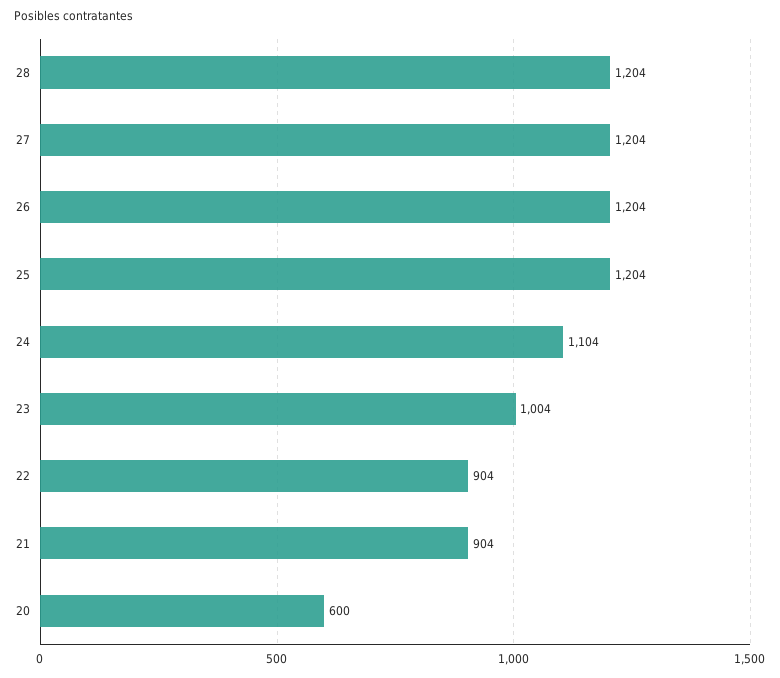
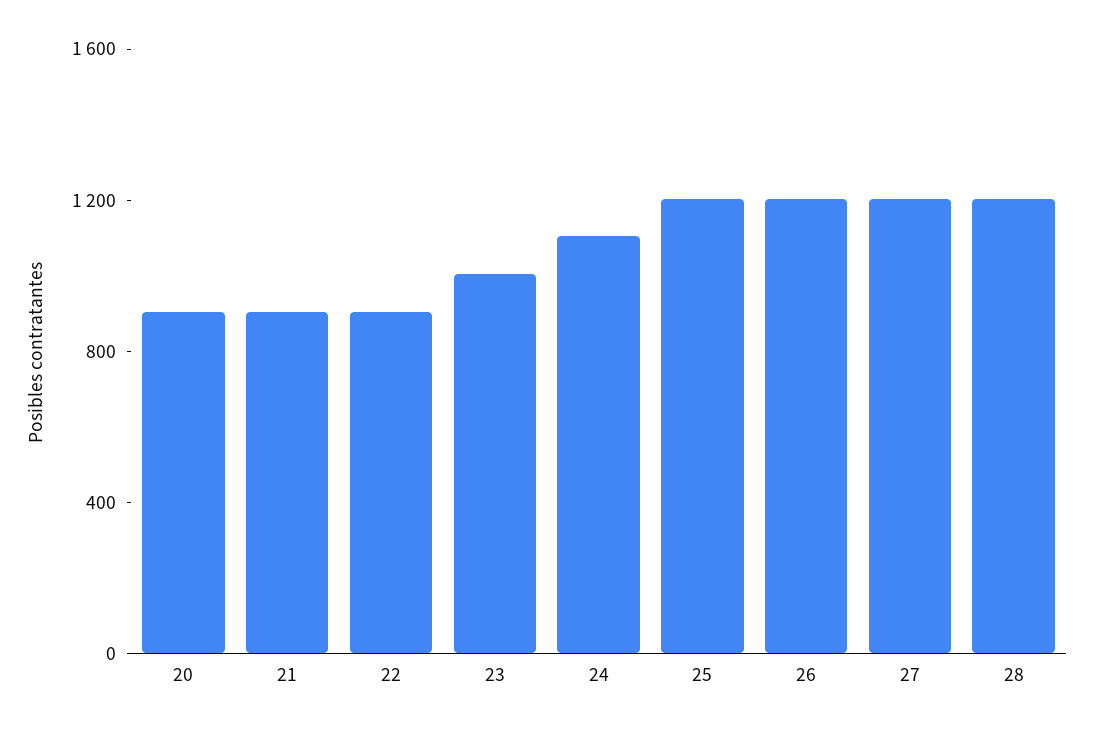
20: 600 -> 900

